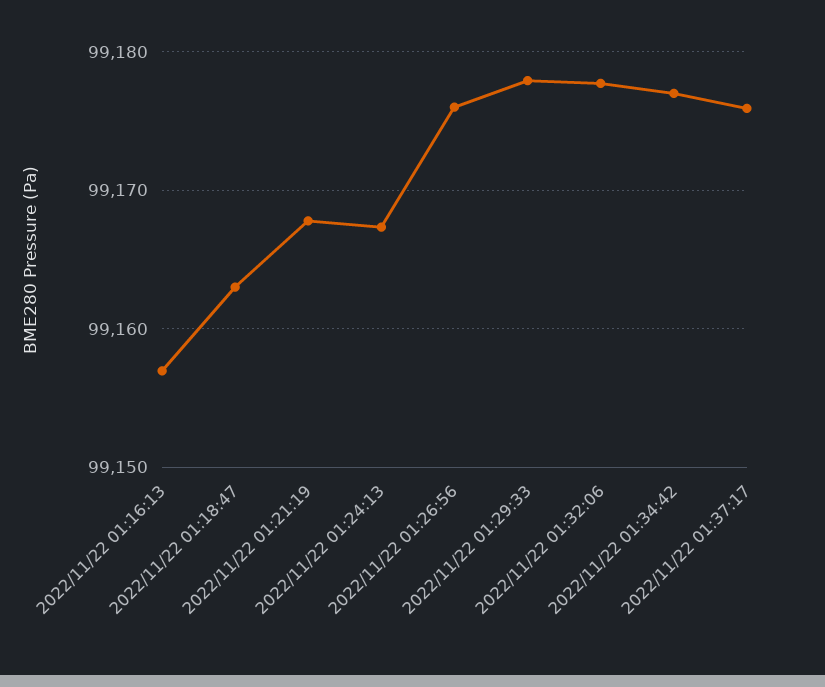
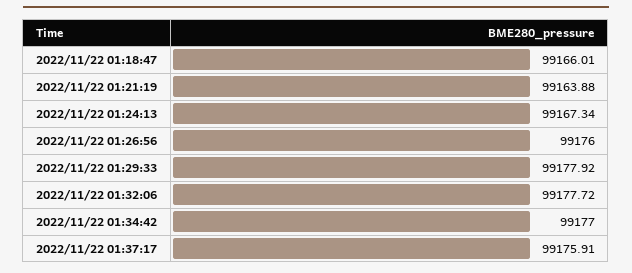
2022/11/22 01:16:13: 99157 -> none
2022/11/22 01:18:47: 99163 -> 99166.01
2022/11/22 01:21:19: 99168 -> 99163.88

